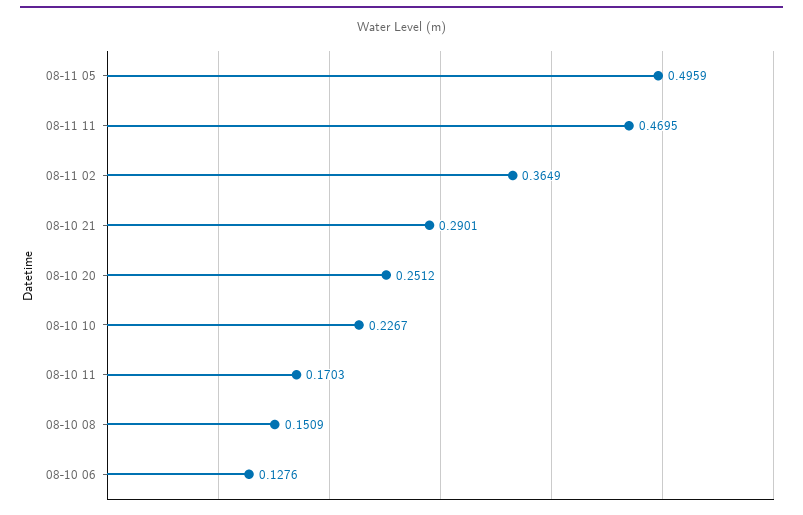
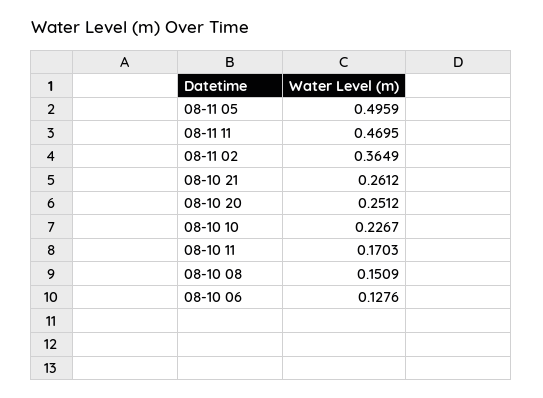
08-10 21: 0.2901 -> 0.2612

